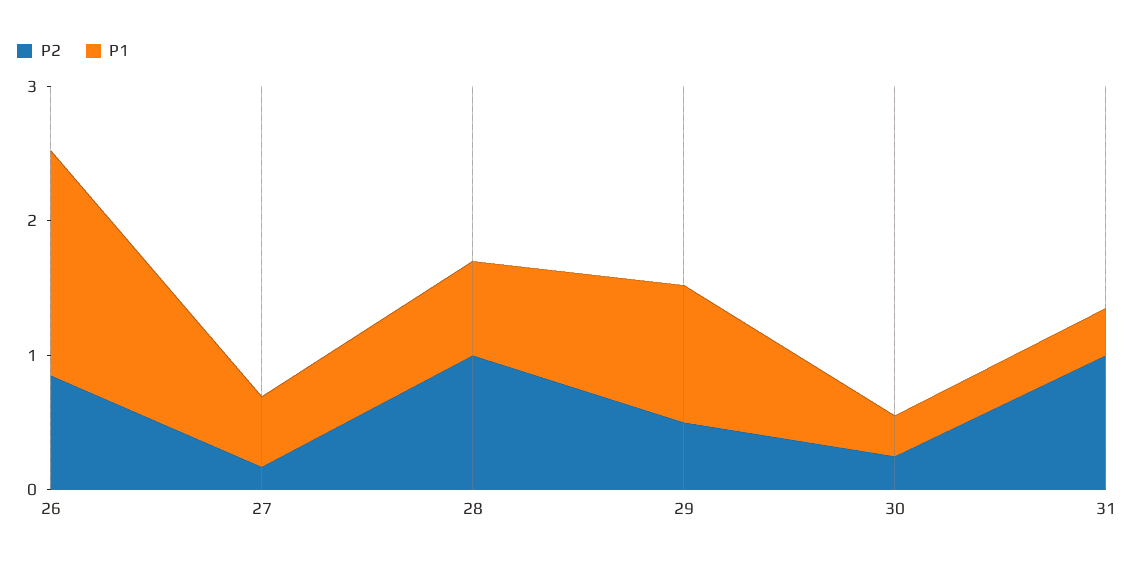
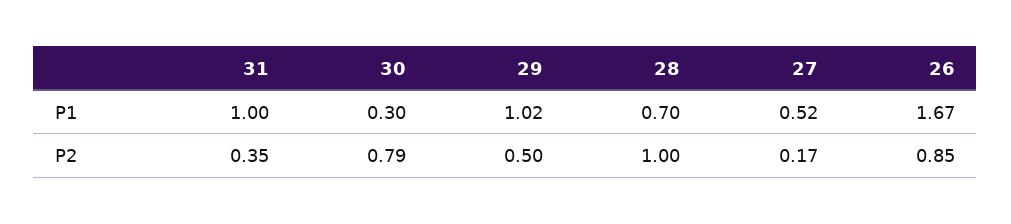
P2, 30: 0.2 -> 0.79
P2, 31: 1 -> 0.35
P1, 31: 0.4 -> 1

